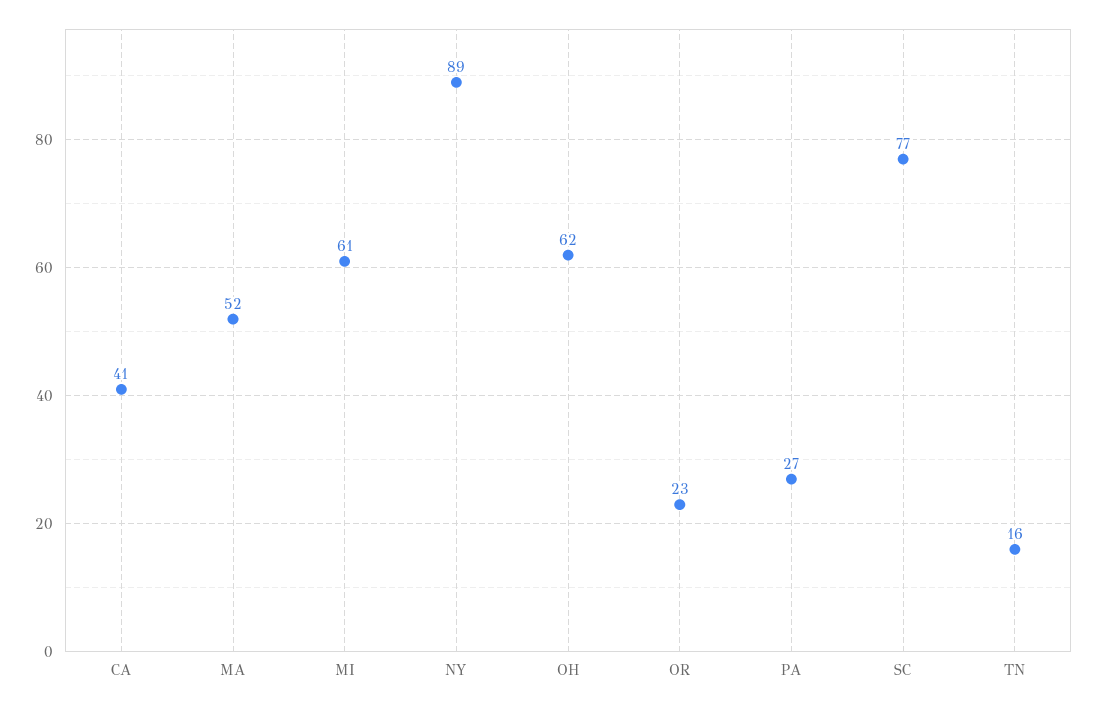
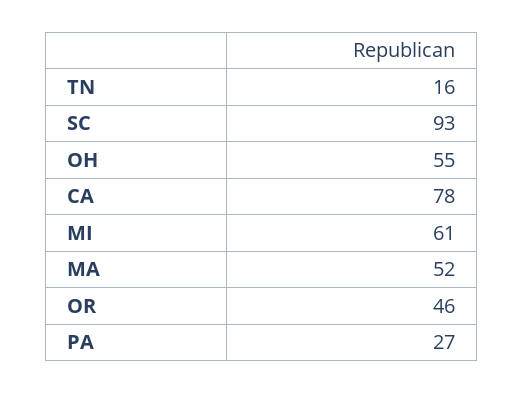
CA: 41 -> 78
NY: 89 -> none
OH: 62 -> 55
OR: 23 -> 46
SC: 77 -> 93

